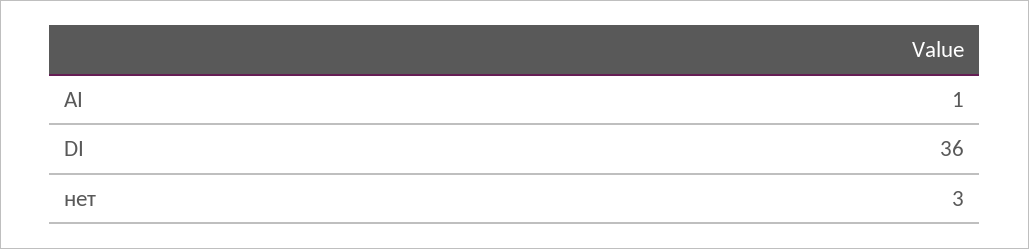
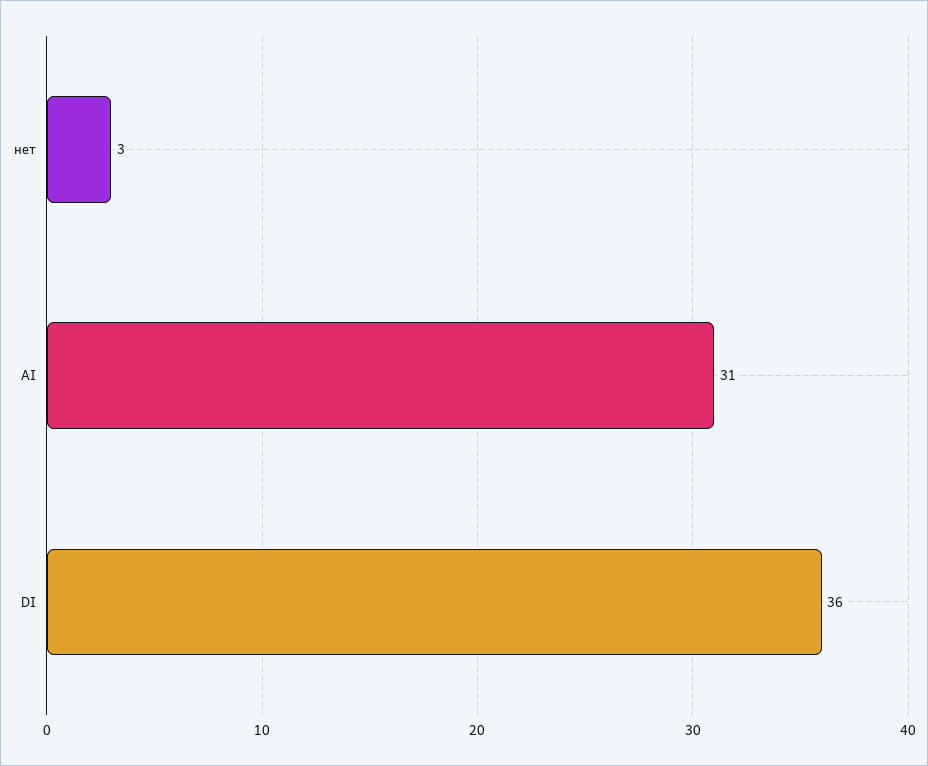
AI: 1 -> 31

